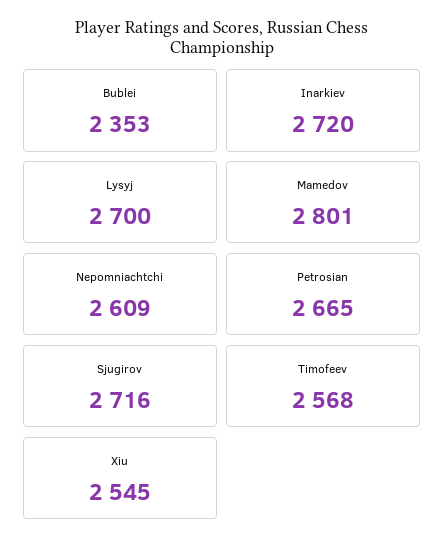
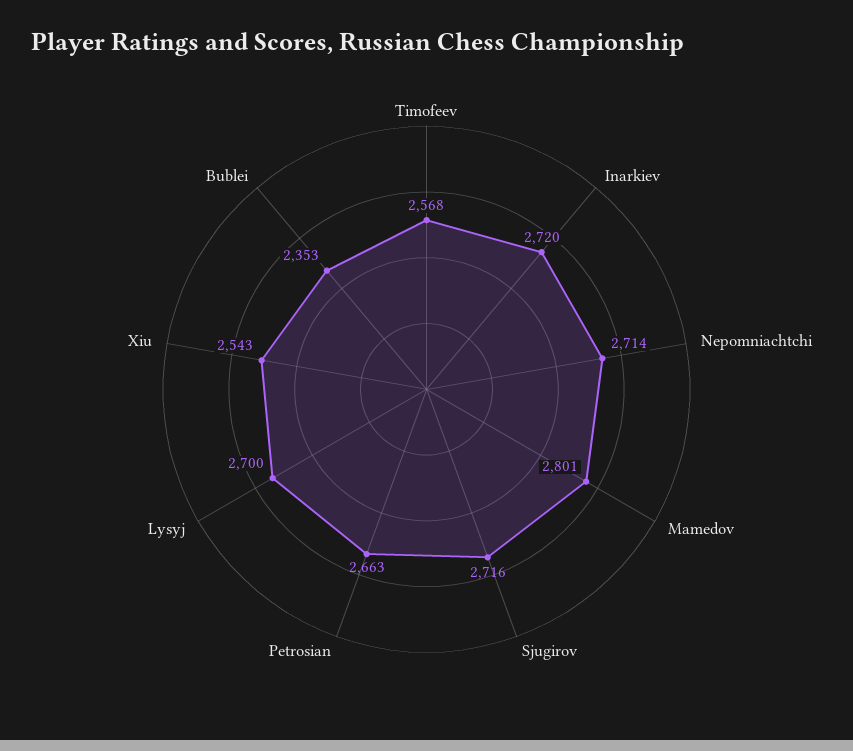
Nepomniachtchi: 2609 -> 2714
Petrosian: 2665 -> 2663
Xiu: 2545 -> 2543

